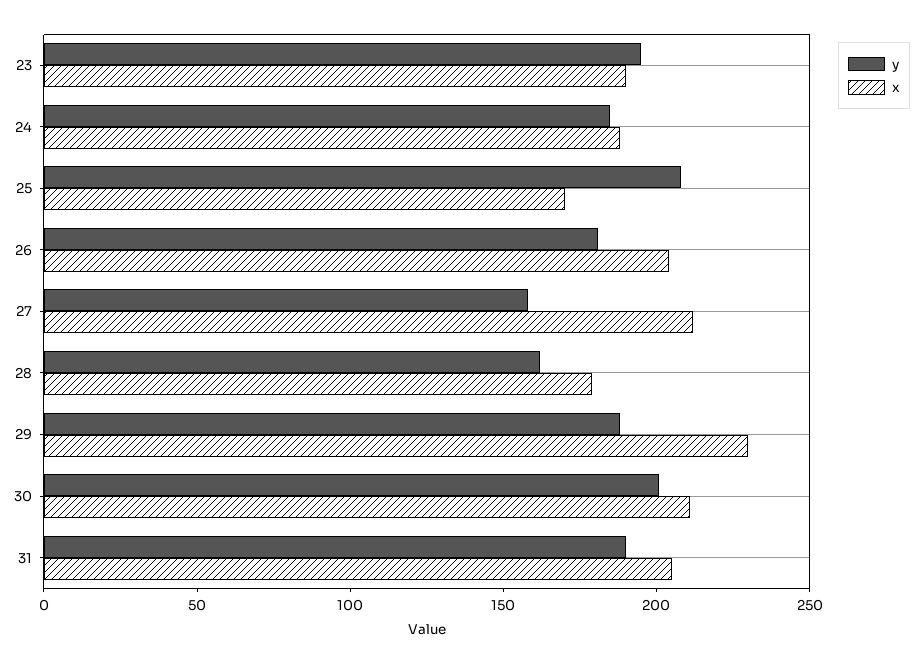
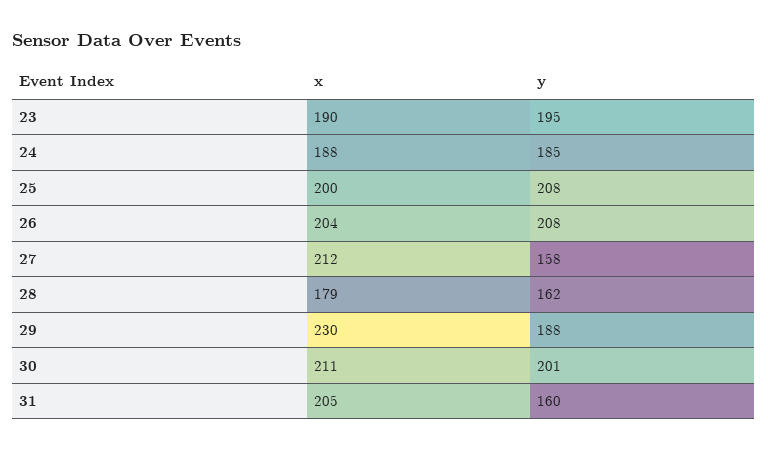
x, 25: 170 -> 200
y, 26: 180 -> 208
y, 31: 190 -> 160

